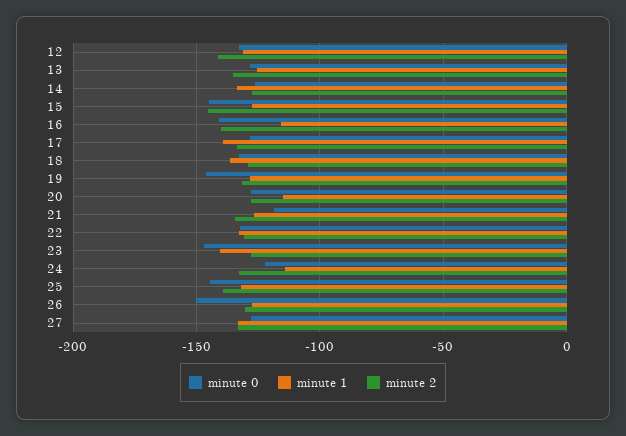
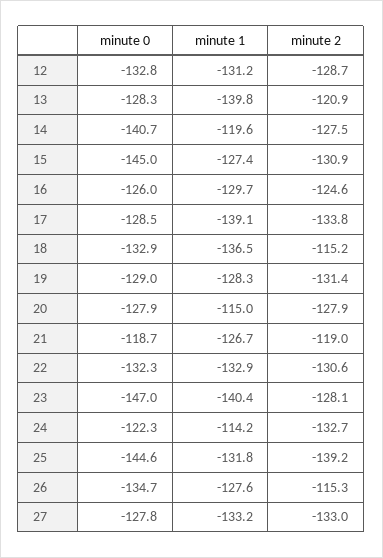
minute 2, 12: -140 -> -128.7
minute 1, 13: -125 -> -139.8
minute 2, 13: -135 -> -120.9
minute 0, 14: -125 -> -140.7
minute 1, 14: -135 -> -119.6
minute 2, 15: -145 -> -130.9
minute 0, 16: -140 -> -126
minute 1, 16: -115 -> -129.7
minute 2, 16: -140 -> -124.6
minute 2, 18: -130 -> -115.2
minute 0, 19: -145 -> -129
minute 2, 21: -135 -> -119
minute 0, 26: -150 -> -134.7
minute 2, 26: -130 -> -115.3

